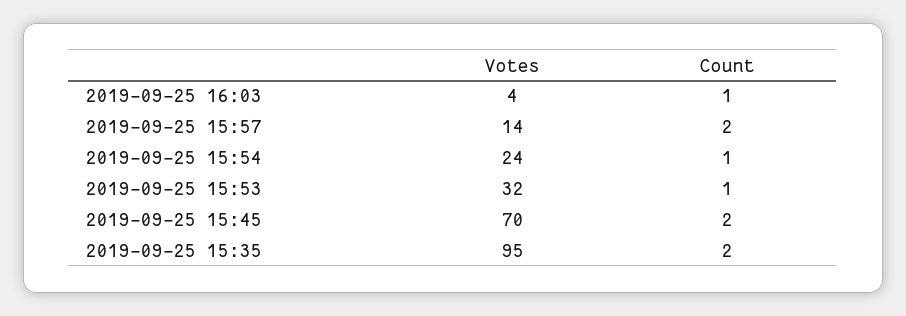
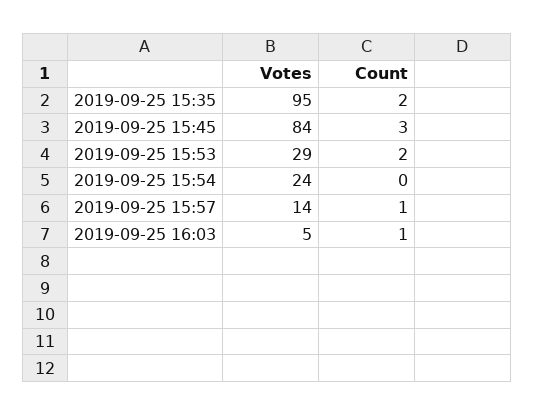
Votes, 2019-09-25 16:03: 4 -> 5
Count, 2019-09-25 15:57: 2 -> 1
Count, 2019-09-25 15:54: 1 -> 0
Votes, 2019-09-25 15:53: 32 -> 29
Count, 2019-09-25 15:53: 1 -> 2
Votes, 2019-09-25 15:45: 70 -> 84
Count, 2019-09-25 15:45: 2 -> 3

